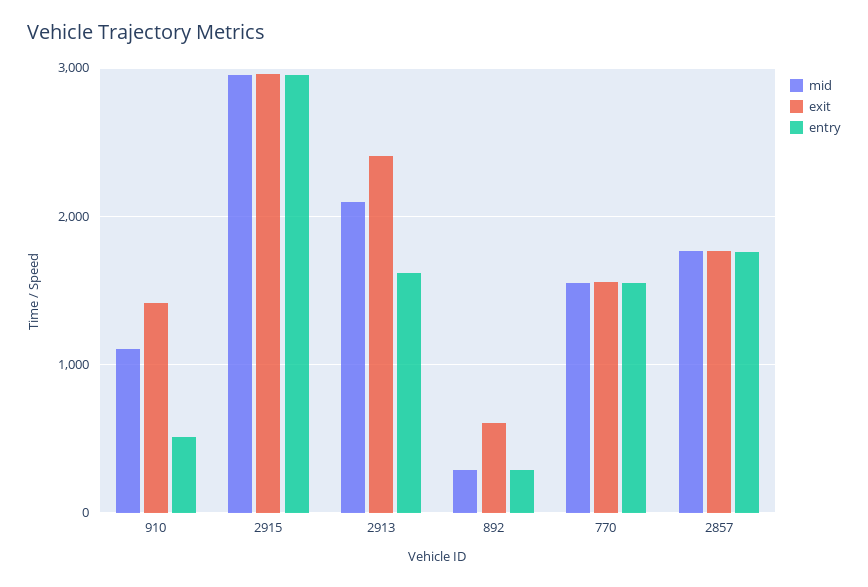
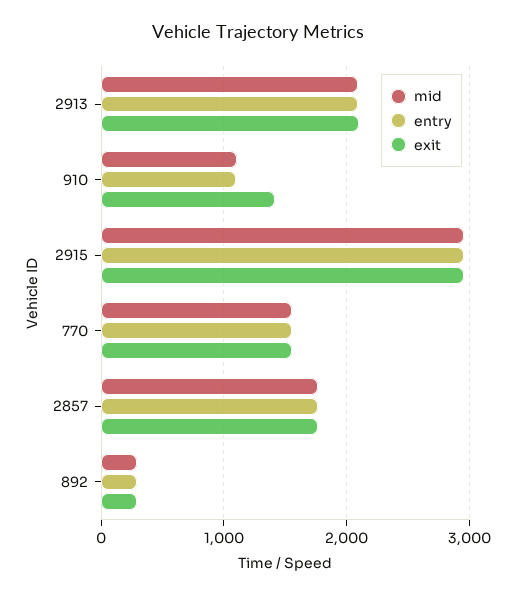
entry, 910: 500 -> 1100
exit, 2913: 2400 -> 2100
entry, 2913: 1600 -> 2100
exit, 892: 600 -> 300

